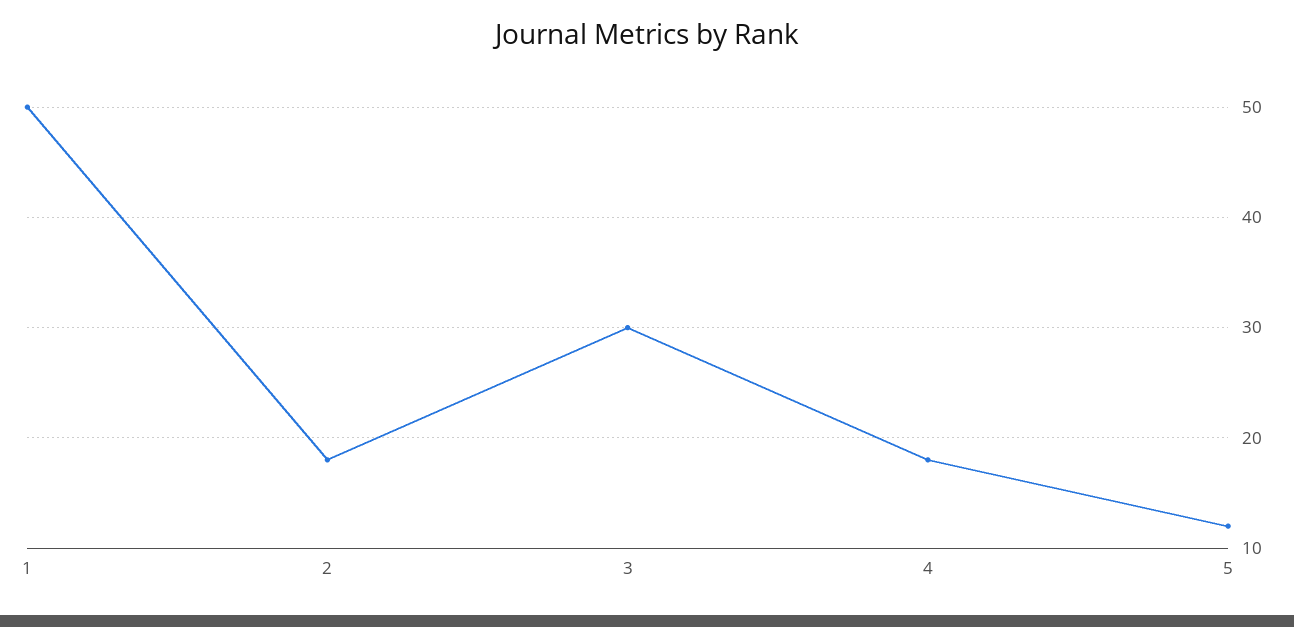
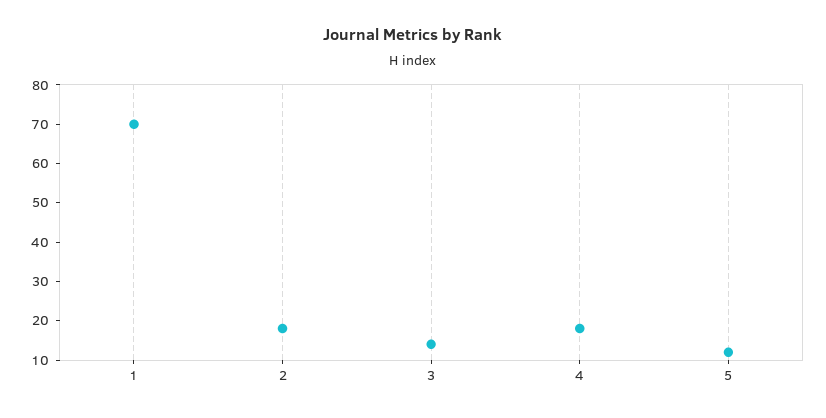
1: 50 -> 70
3: 30 -> 15

